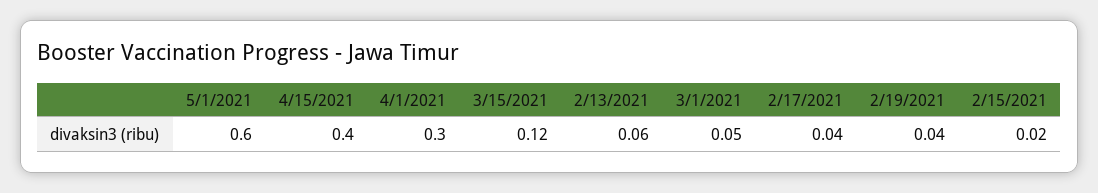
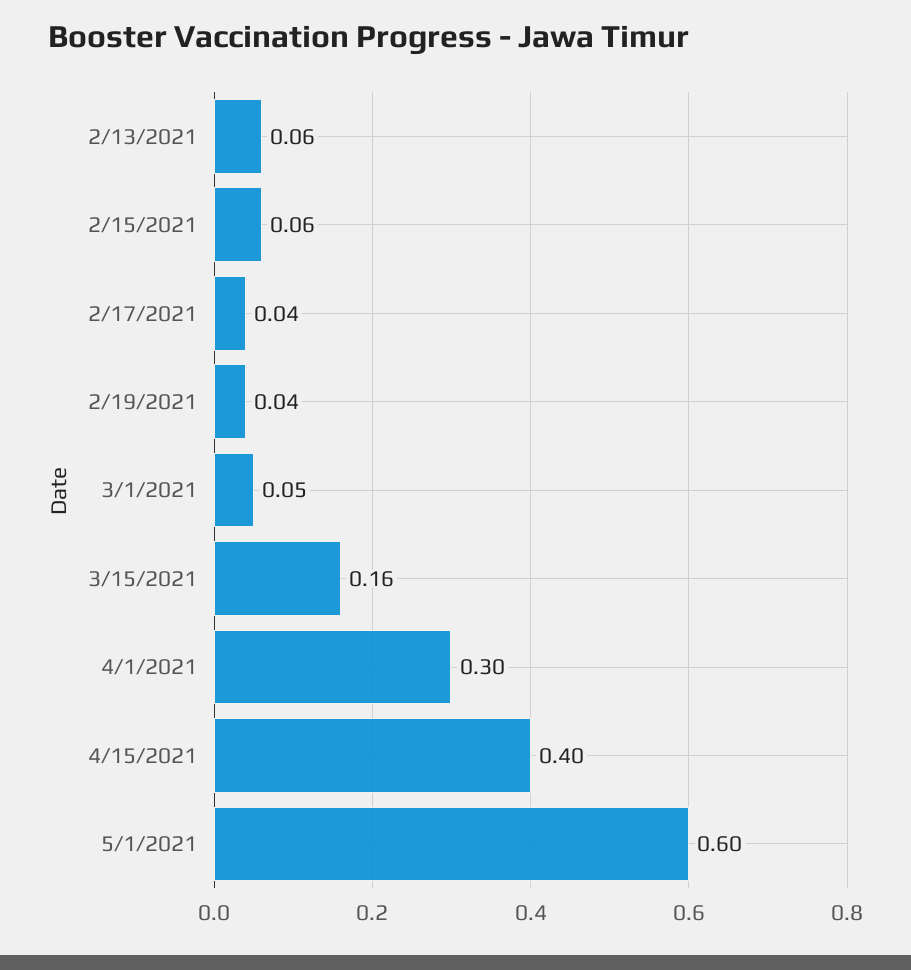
3/15/2021: 0.12 -> 0.16
2/15/2021: 0.02 -> 0.06

